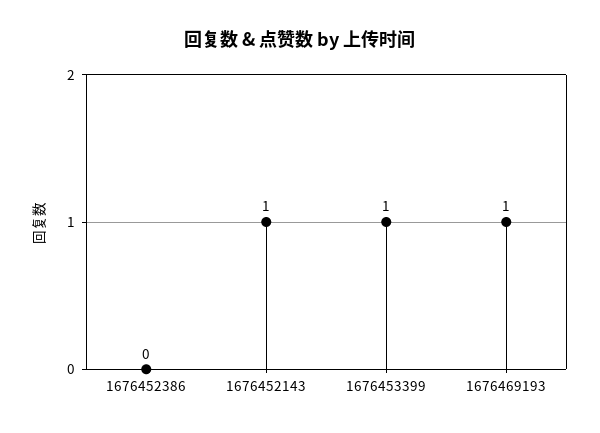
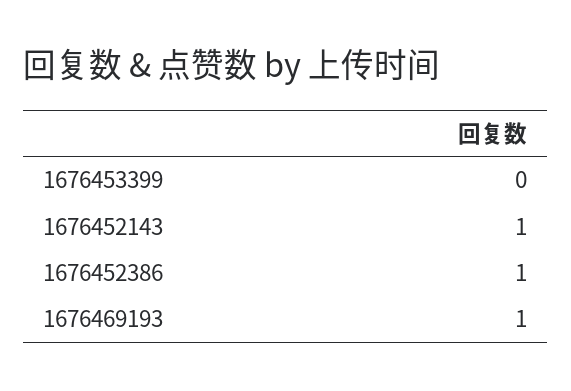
1676452386: 0 -> 1
1676453399: 1 -> 0

